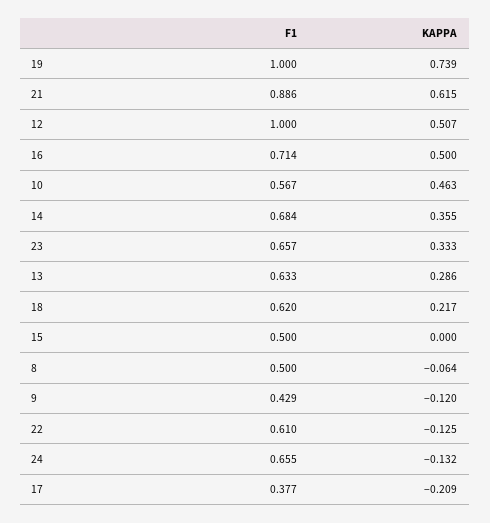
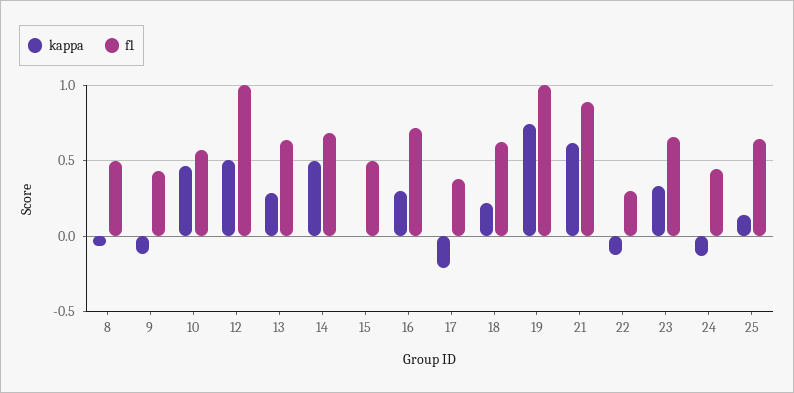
KAPPA, 16: 0.5 -> 0.3
KAPPA, 14: 0.355 -> 0.5
F1, 22: 0.61 -> 0.3
F1, 24: 0.655 -> 0.45
KAPPA, 25: none -> 0.15
F1, 25: none -> 0.65

